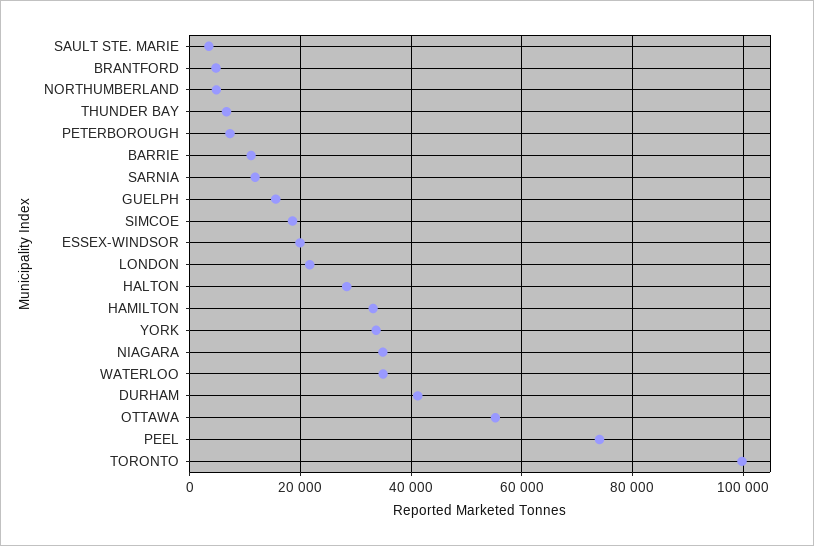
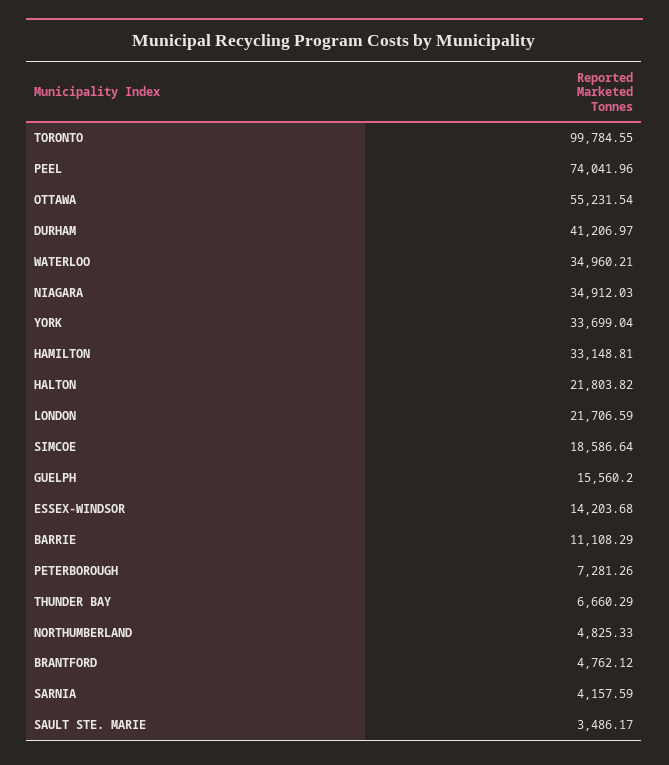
SARNIA: 12000 -> 4157.59
ESSEX-WINDSOR: 20000 -> 14203.68
HALTON: 28000 -> 21803.82

